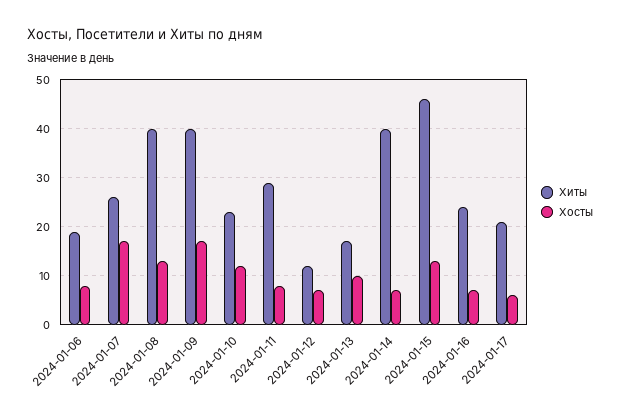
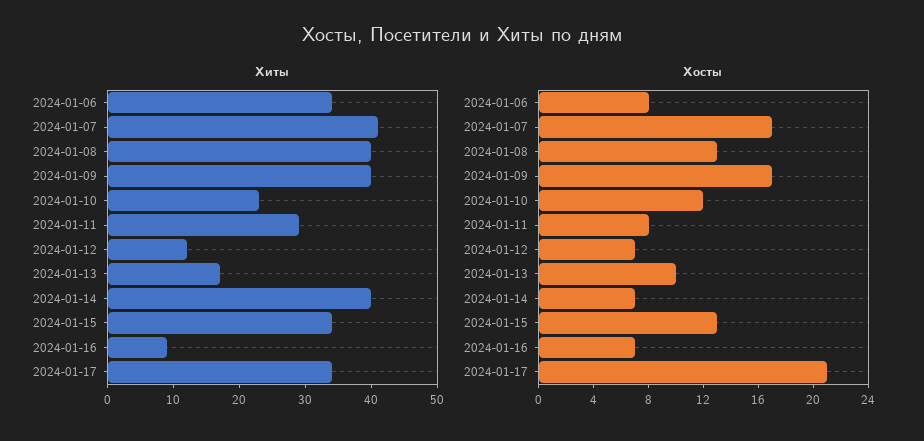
Хиты, 2024-01-06: 20 -> 35
Хиты, 2024-01-07: 25 -> 40
Хиты, 2024-01-15: 45 -> 35
Хиты, 2024-01-16: 25 -> 10
Хиты, 2024-01-17: 20 -> 35
Хосты, 2024-01-17: 5 -> 21

